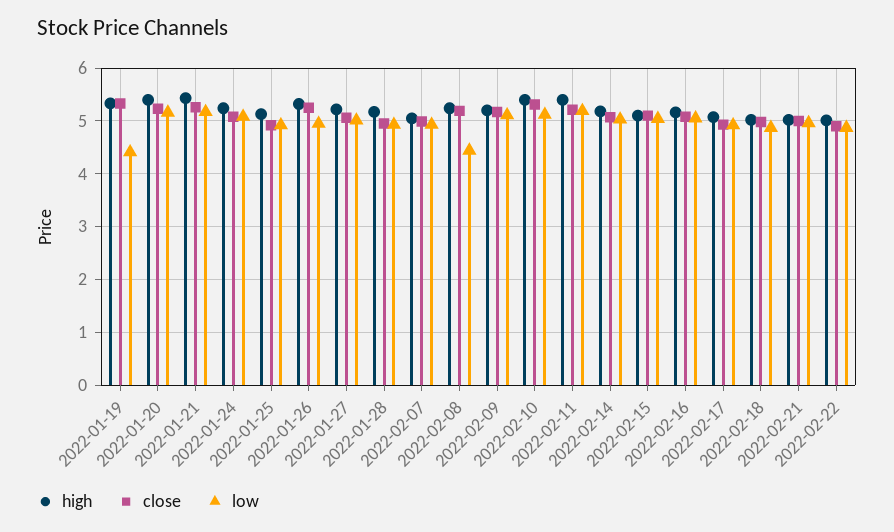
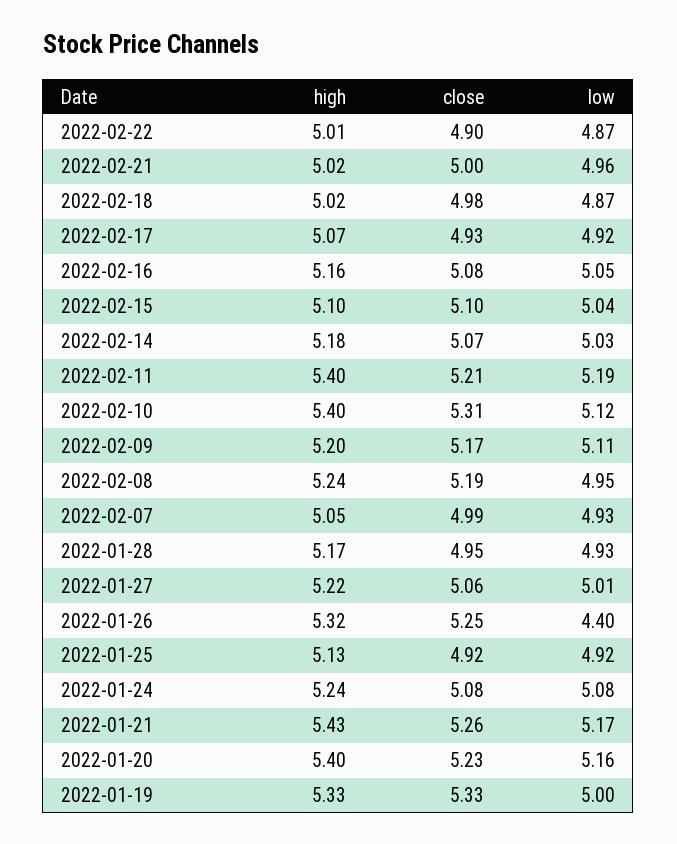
low, 2022-01-19: 4.4 -> 5
low, 2022-01-26: 5 -> 4.4
low, 2022-02-08: 4.4 -> 4.95

